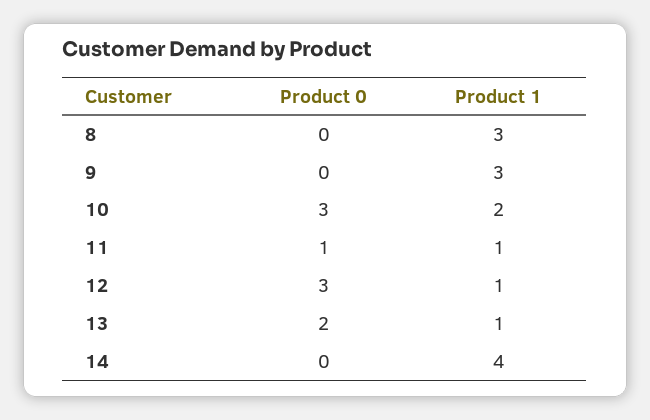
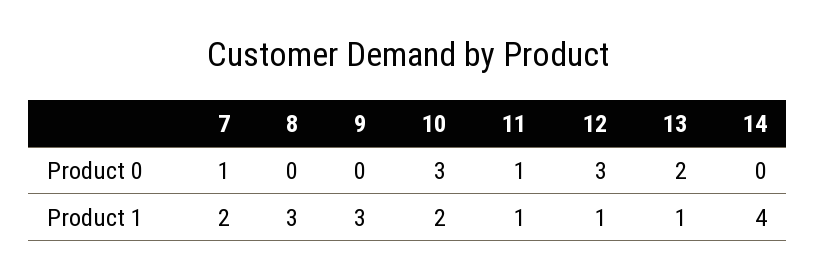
Product 0, 7: none -> 1
Product 1, 7: none -> 2

